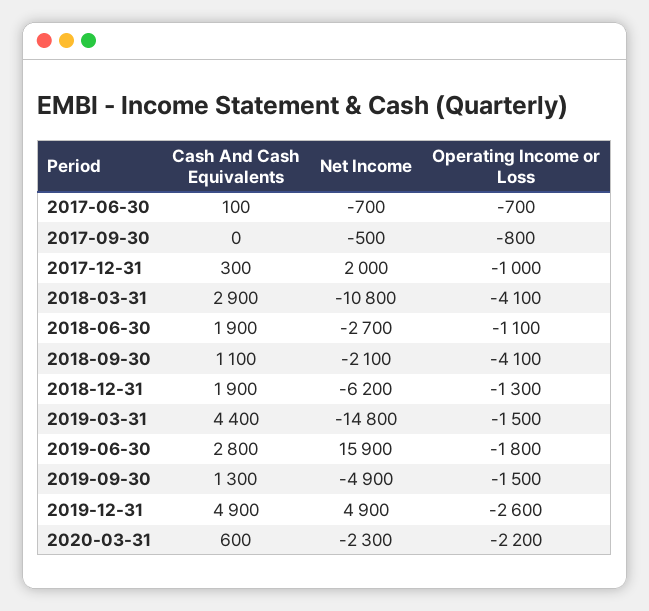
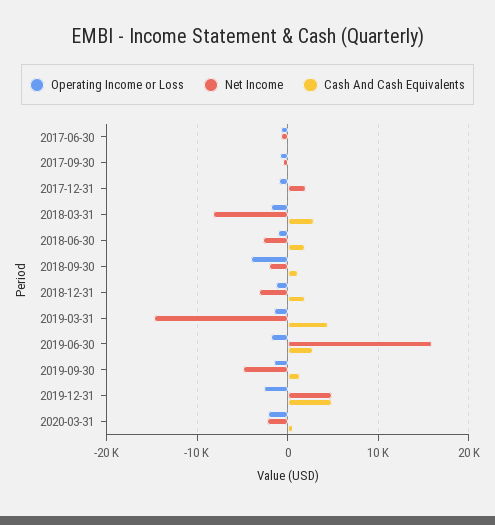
Net Income, 2018-03-31: -10800 -> -8000
Operating Income or Loss, 2018-03-31: -4100 -> -2000
Net Income, 2018-12-31: -6200 -> -3000

